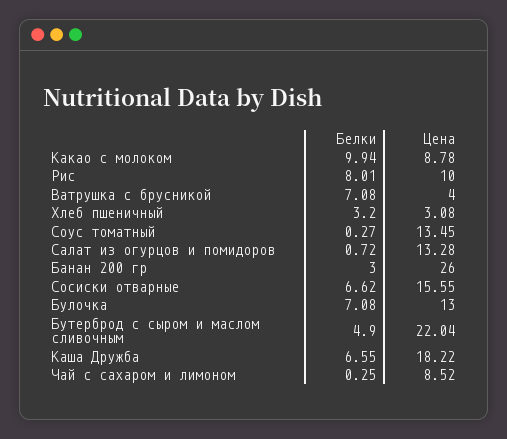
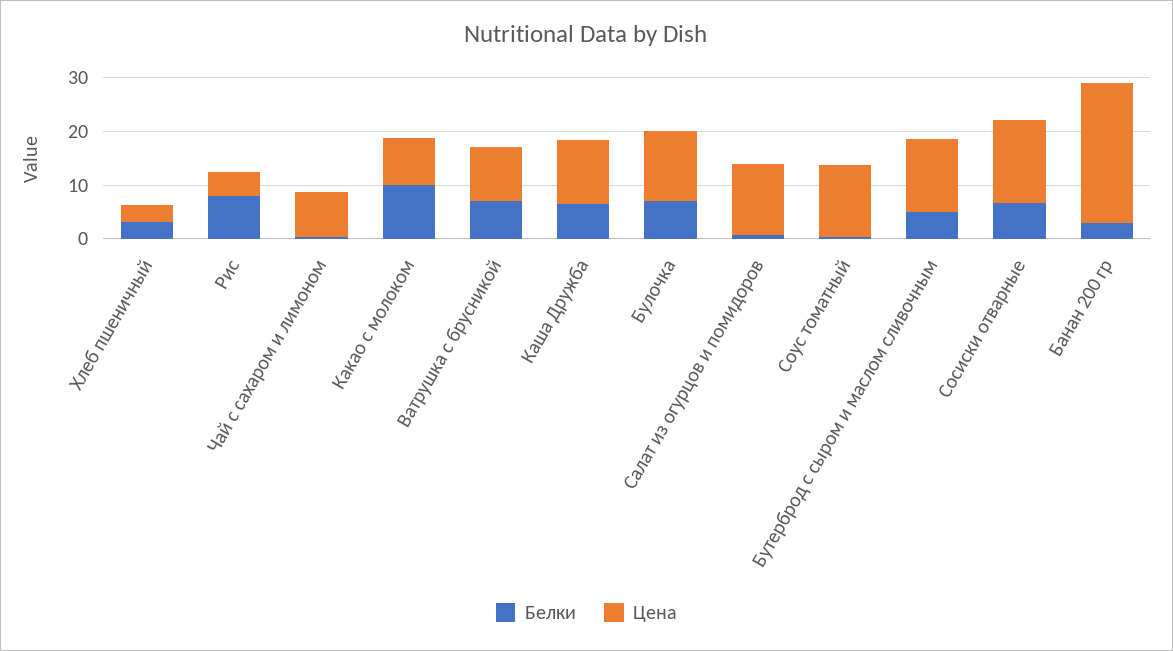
Цена, Рис: 10 -> 4
Цена, Ватрушка с брусникой: 4 -> 10
Цена, Бутерброд с сыром и маслом сливочным: 22.04 -> 14
Цена, Каша Дружба: 18.22 -> 12

